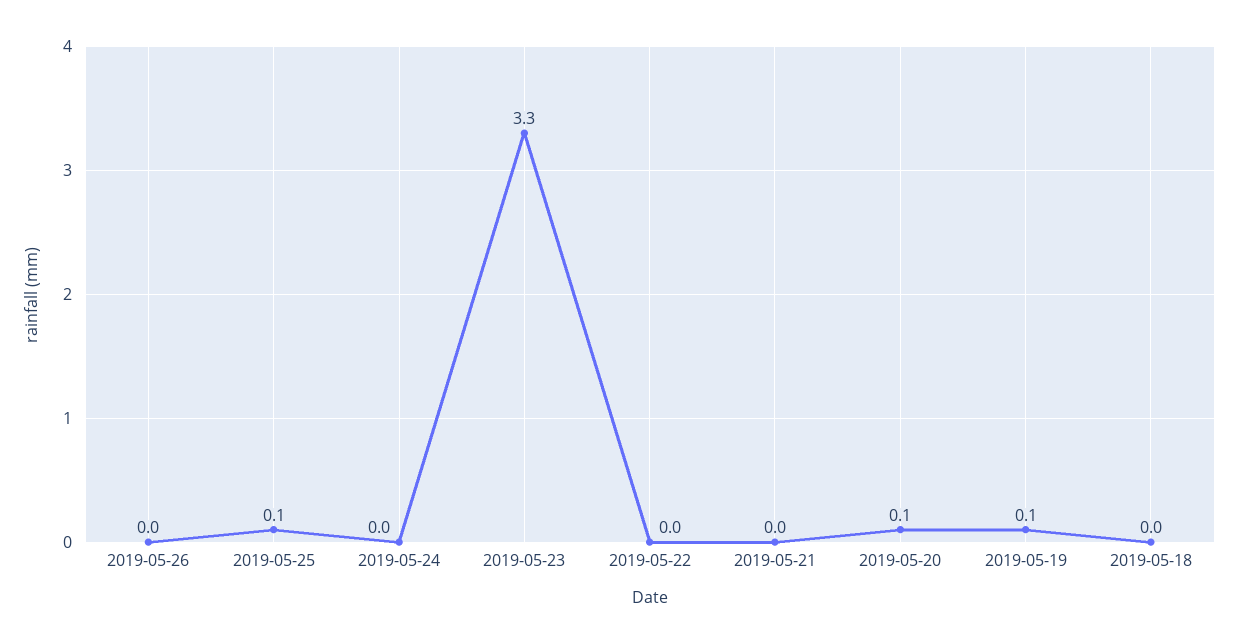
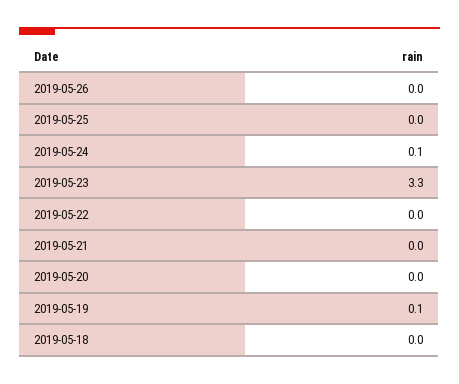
2019-05-25: 0.1 -> 0
2019-05-24: 0 -> 0.1
2019-05-20: 0.1 -> 0

